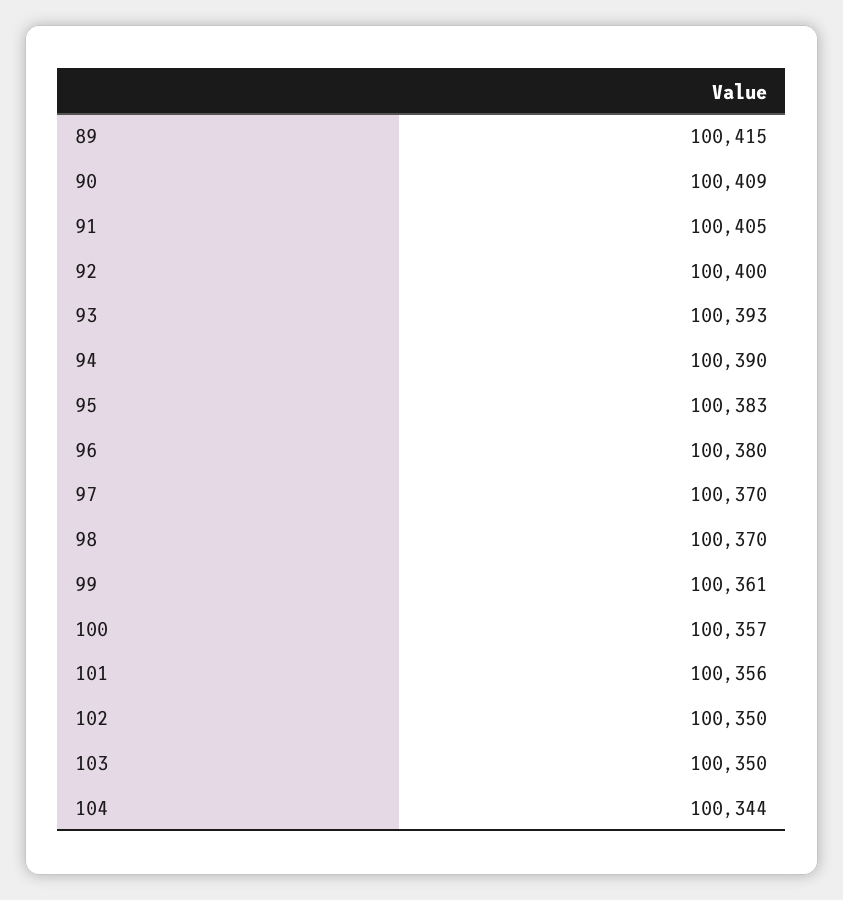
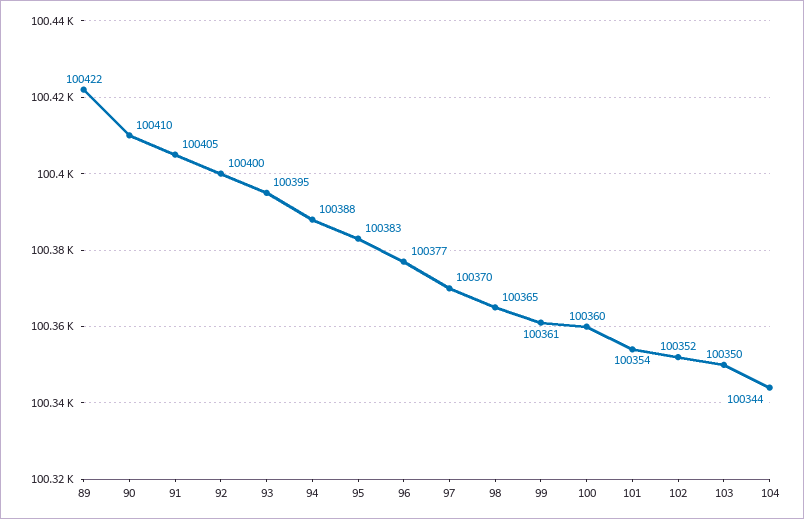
89: 100415 -> 100422
90: 100409 -> 100410
93: 100393 -> 100395
94: 100390 -> 100388
96: 100380 -> 100377
98: 100370 -> 100365
100: 100357 -> 100360
101: 100356 -> 100354
102: 100350 -> 100352

